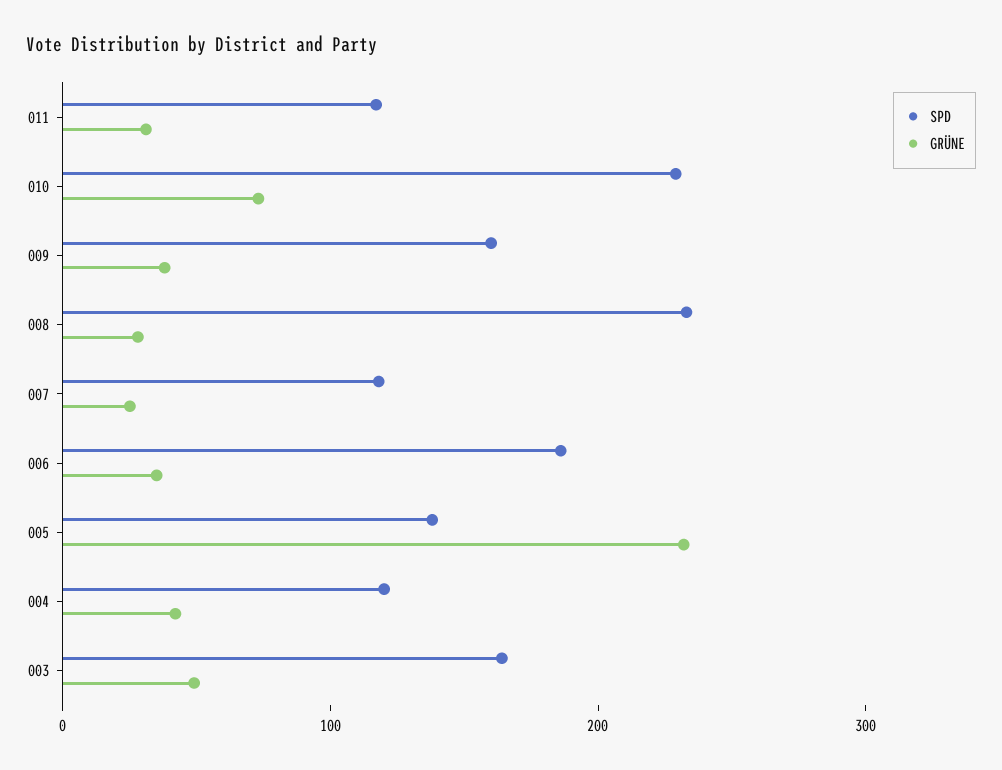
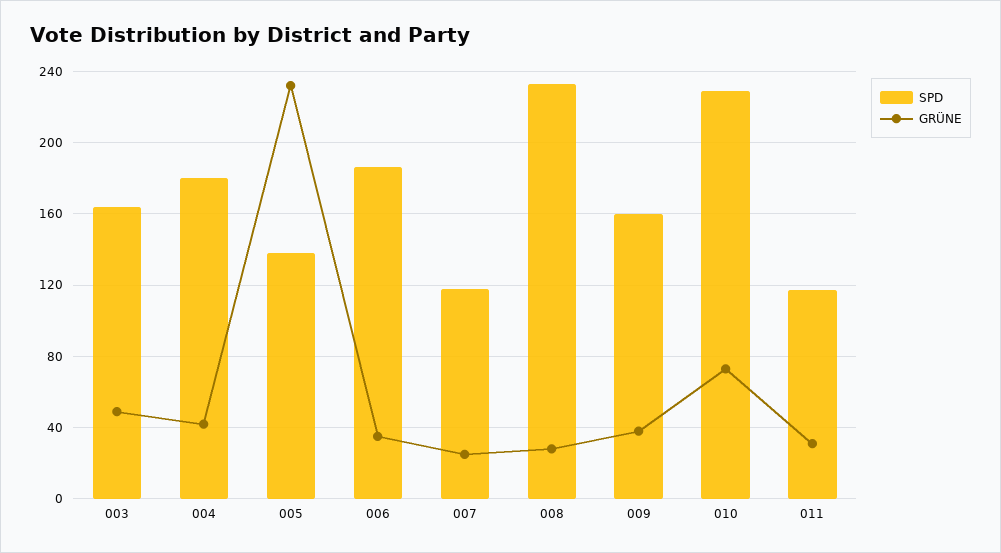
SPD, 004: 120 -> 180

